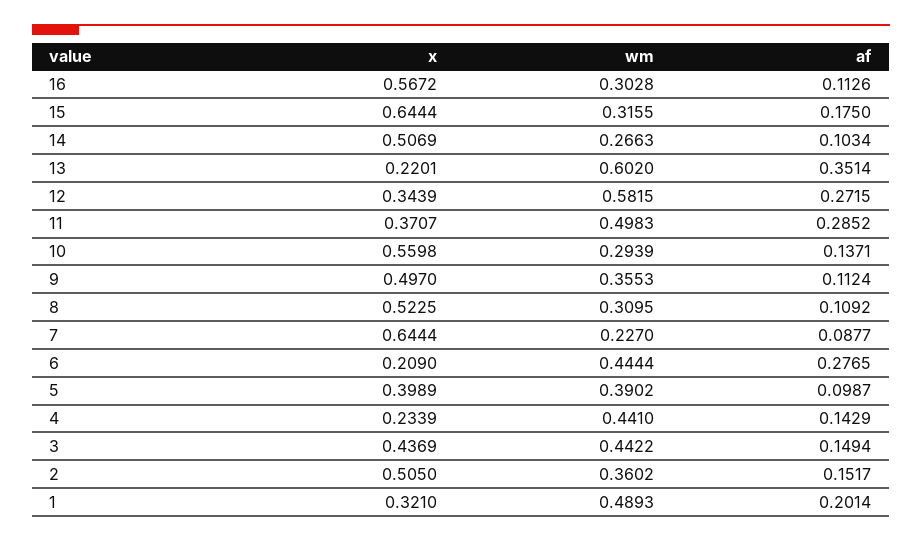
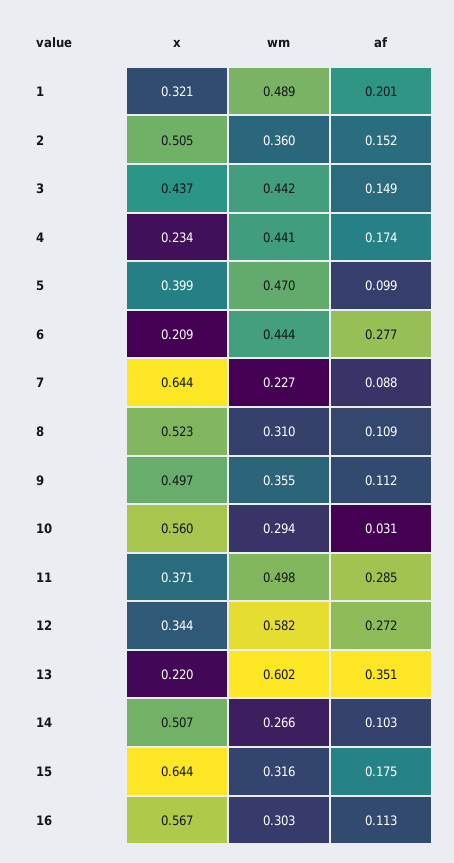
af, 10: 0.1371 -> 0.031
wm, 5: 0.3902 -> 0.47
af, 4: 0.1429 -> 0.174

